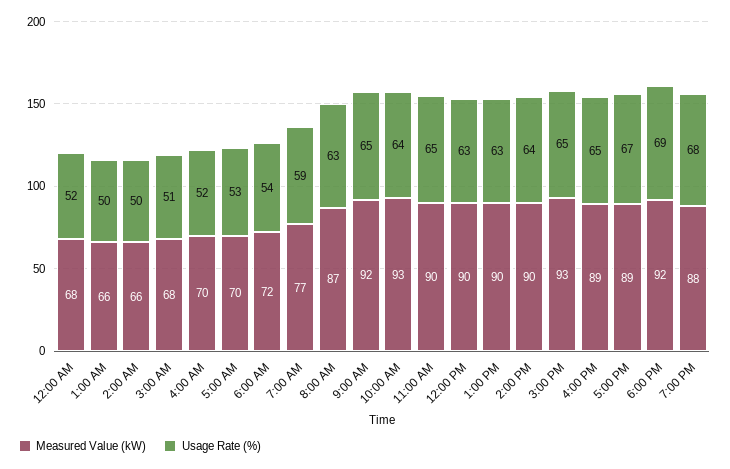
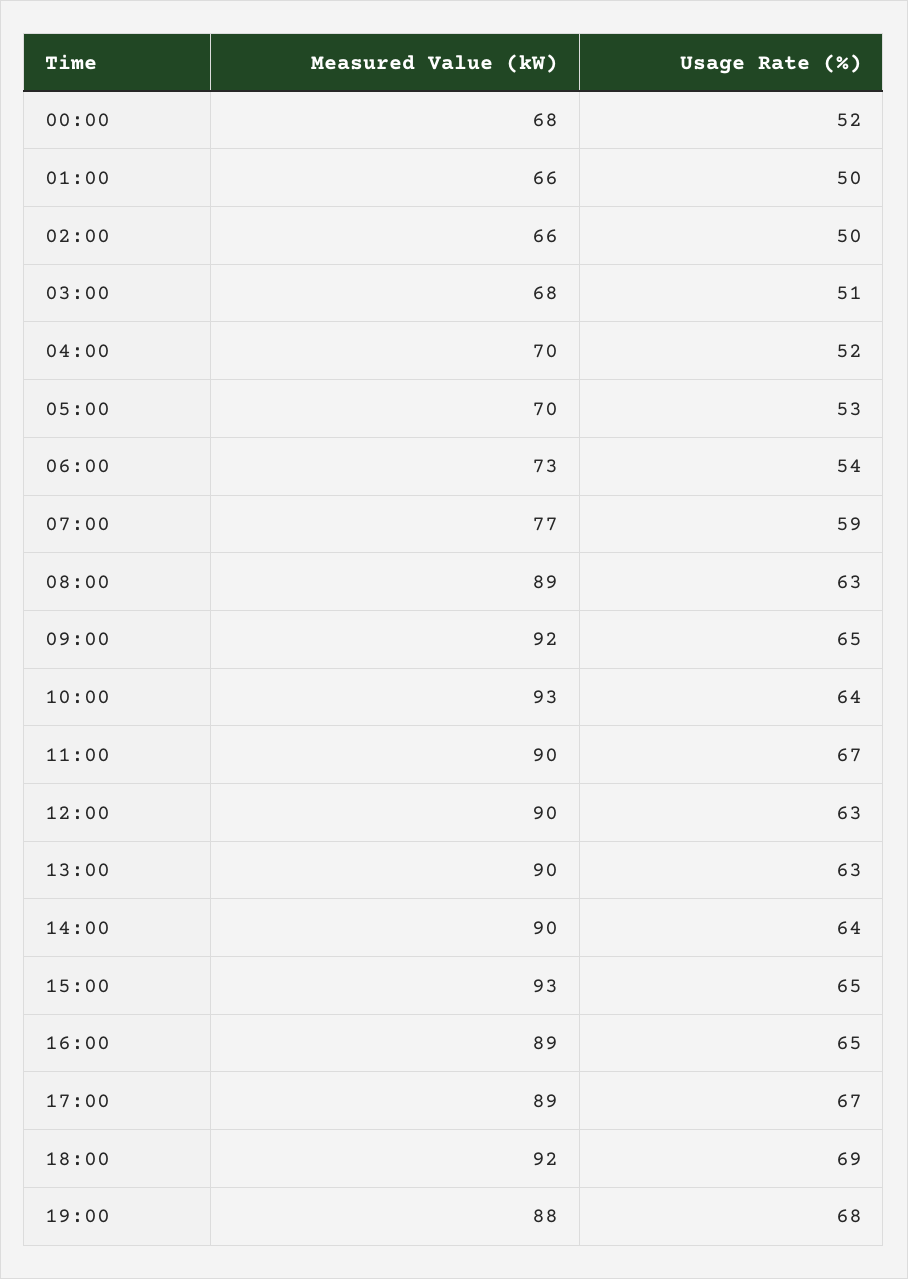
Measured Value (kW), 6:00 AM: 72 -> 73
Measured Value (kW), 8:00 AM: 87 -> 89
Usage Rate (%), 11:00 AM: 65 -> 67

